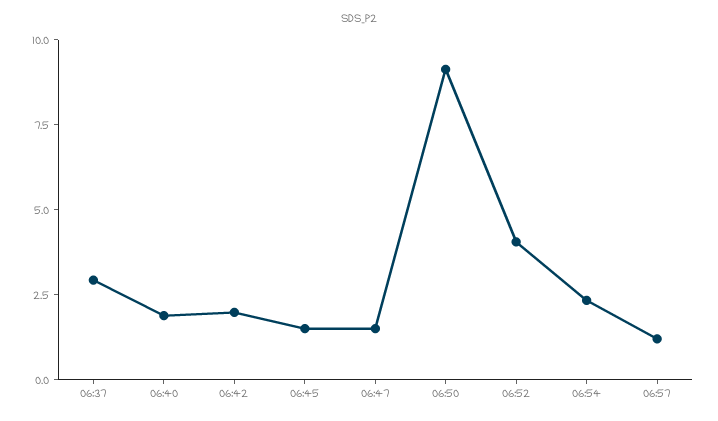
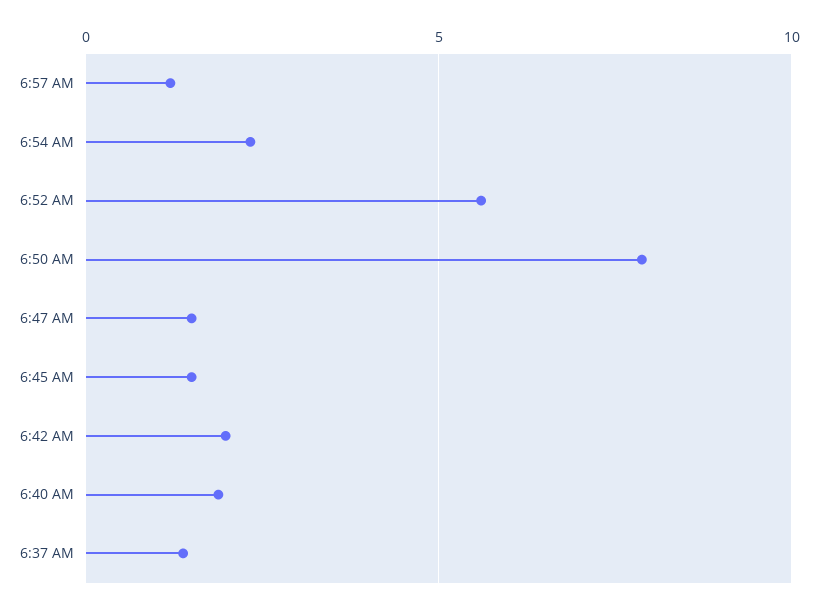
06:37: 3 -> 1.5
06:50: 9 -> 8
06:52: 4 -> 5.5

